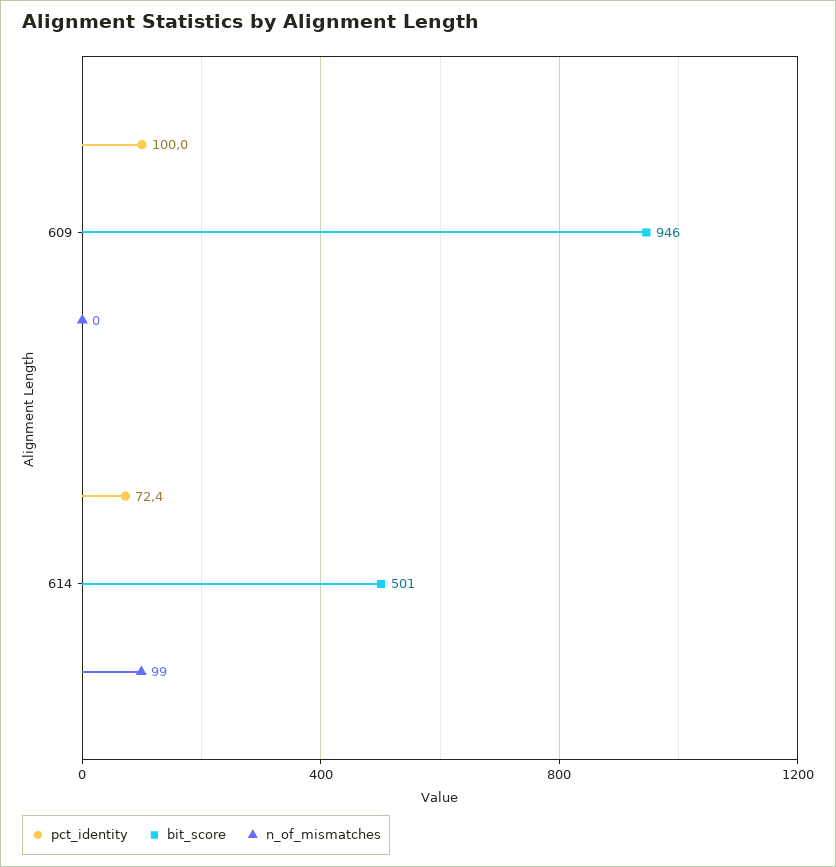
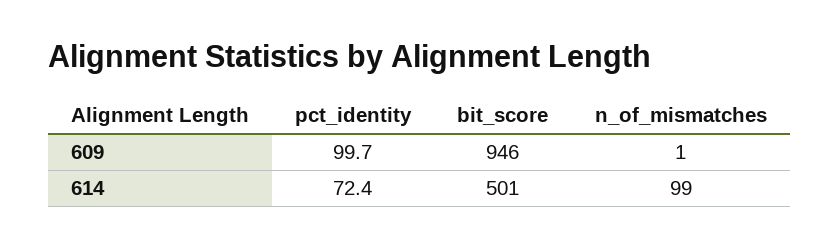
pct_identity, 609: 100 -> 99.7
n_of_mismatches, 609: 0 -> 1

